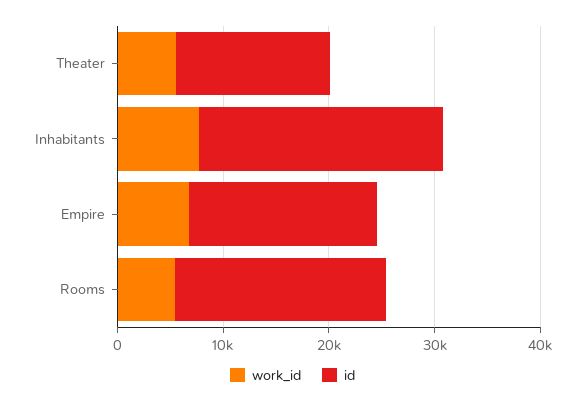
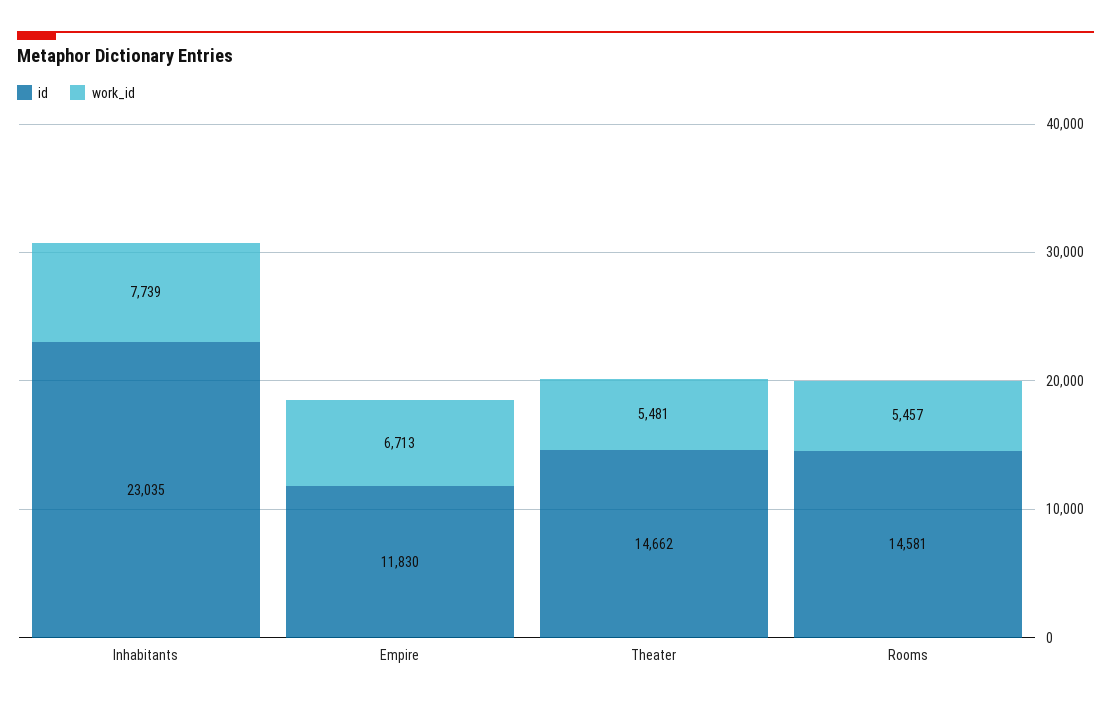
id, Empire: 18000 -> 11830
id, Rooms: 20000 -> 14581

